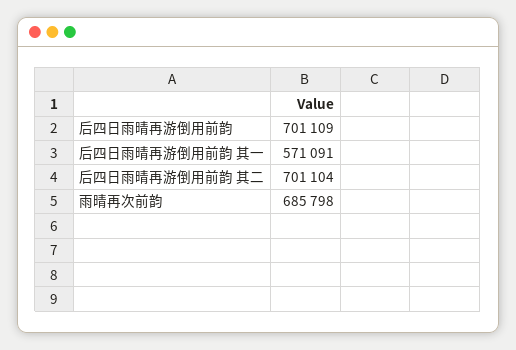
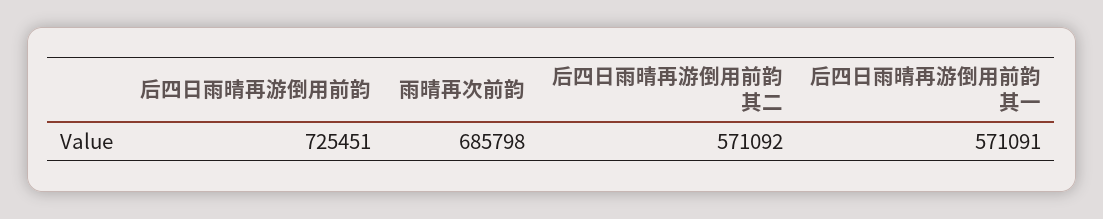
后四日雨晴再游倒用前韵: 701109 -> 725451
后四日雨晴再游倒用前韵 其二: 701104 -> 571092

